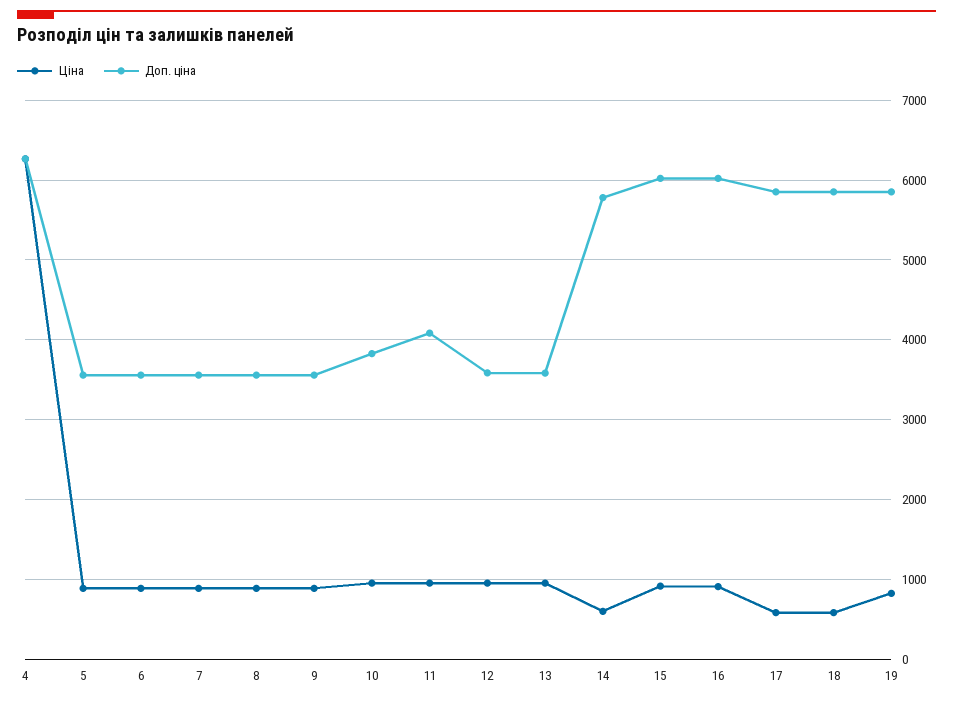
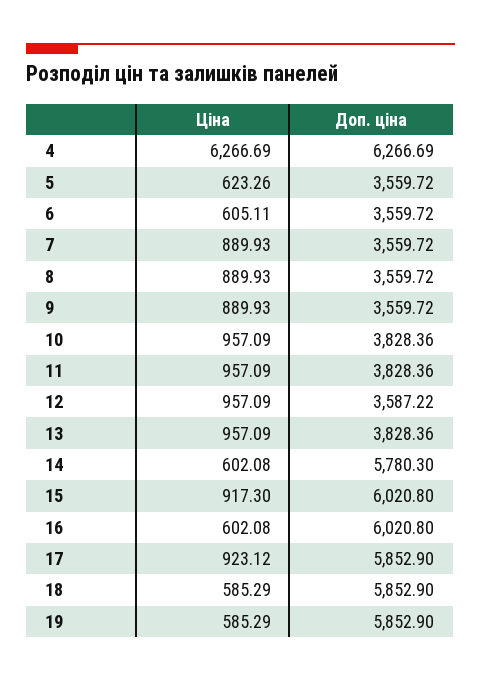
Ціна, 5: 900 -> 623.26
Ціна, 6: 900 -> 605.11
Доп. ціна, 11: 4100 -> 3828.36
Доп. ціна, 13: 3600 -> 3828.36
Ціна, 16: 900 -> 602.08
Ціна, 17: 600 -> 923.12
Ціна, 19: 800 -> 585.29

